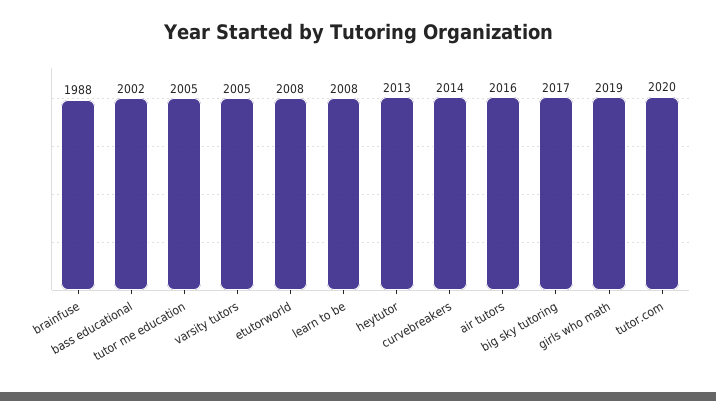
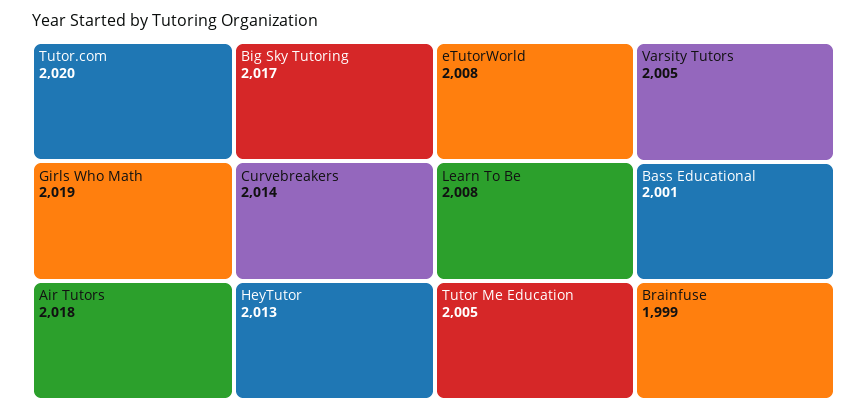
brainfuse: 1988 -> 1999
bass educational: 2002 -> 2001
air tutors: 2016 -> 2018

